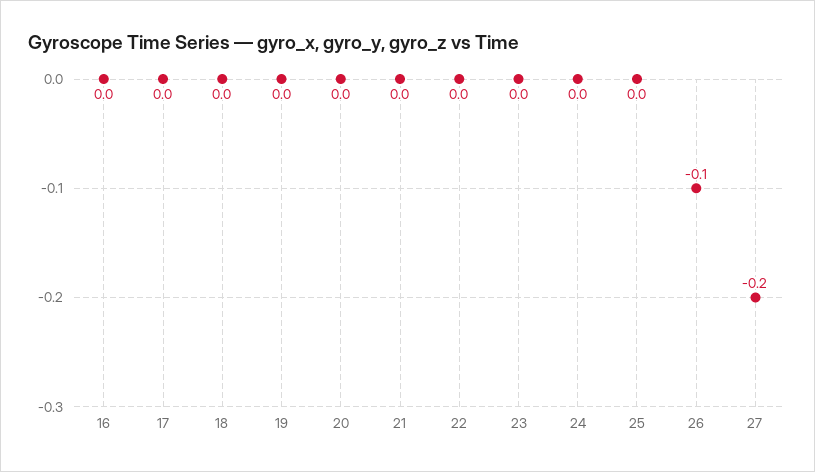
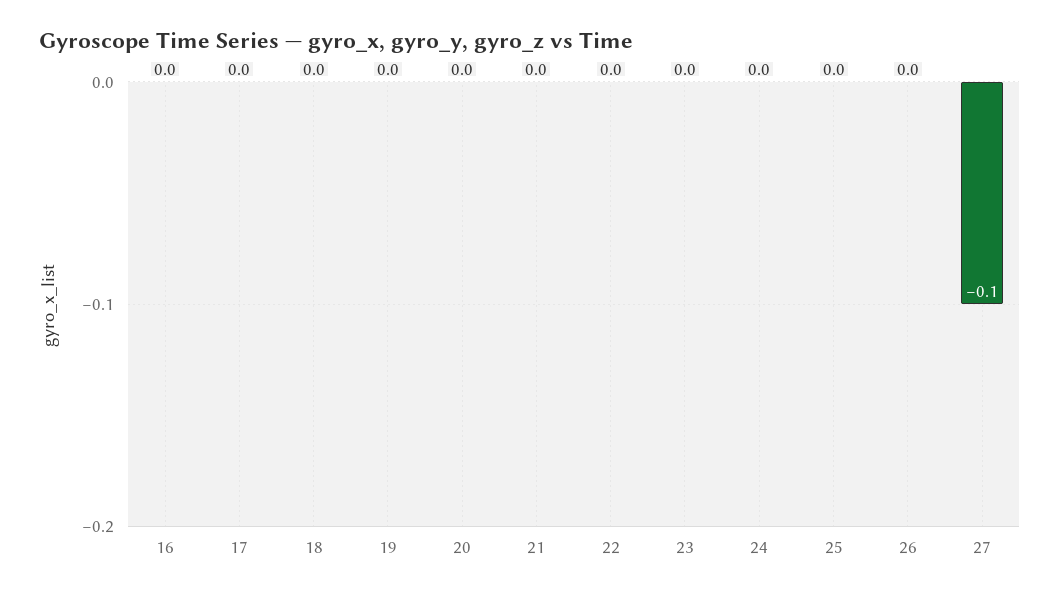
26: -0.1 -> 0
27: -0.2 -> -0.1

